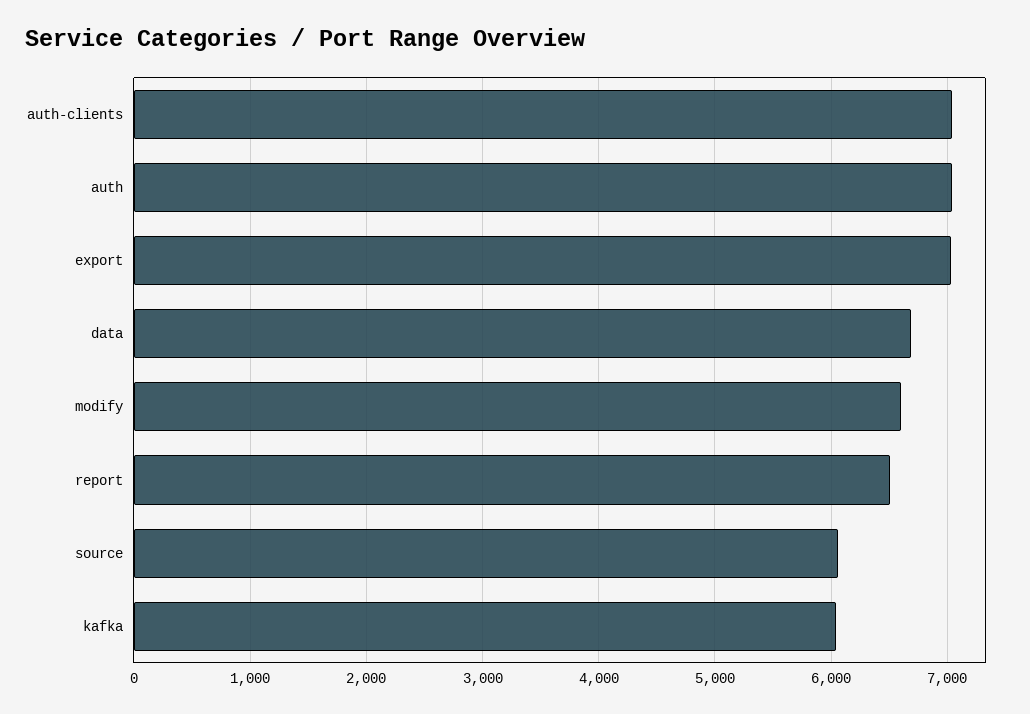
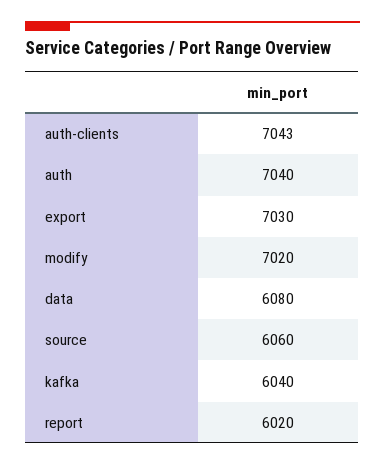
data: 6700 -> 6080
modify: 6600 -> 7020
report: 6500 -> 6020

